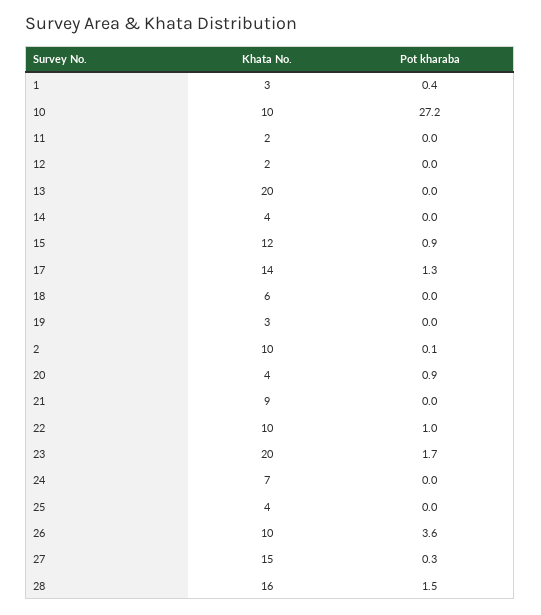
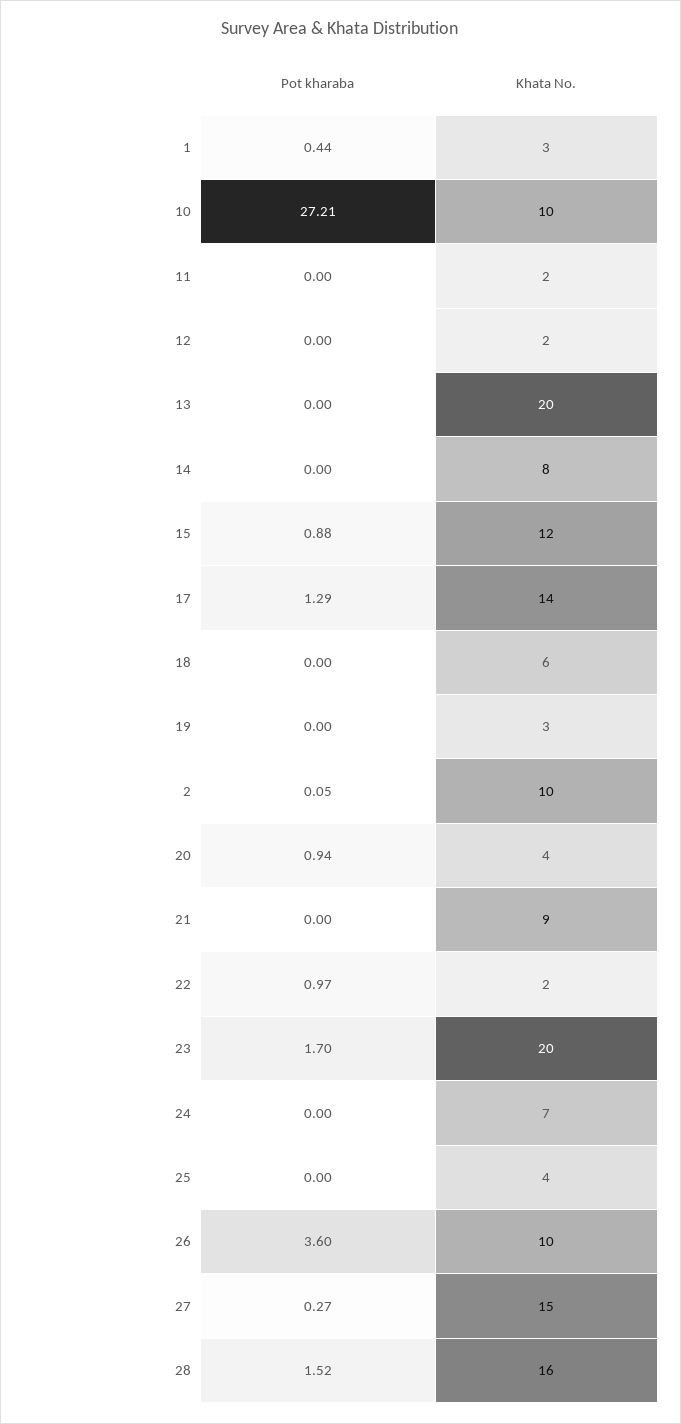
Khata No., 14: 4 -> 8
Khata No., 22: 10 -> 2

